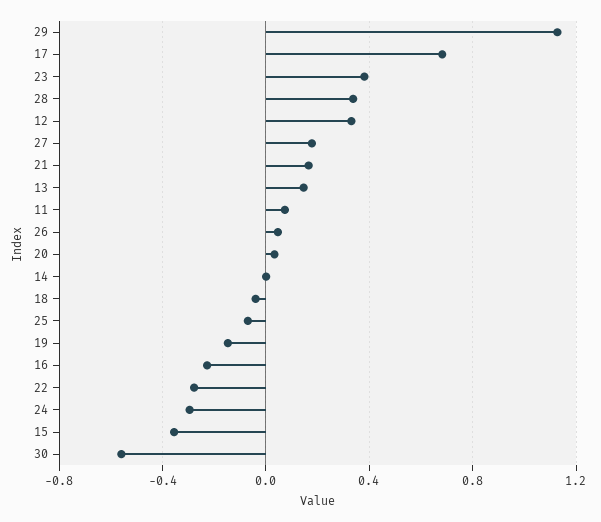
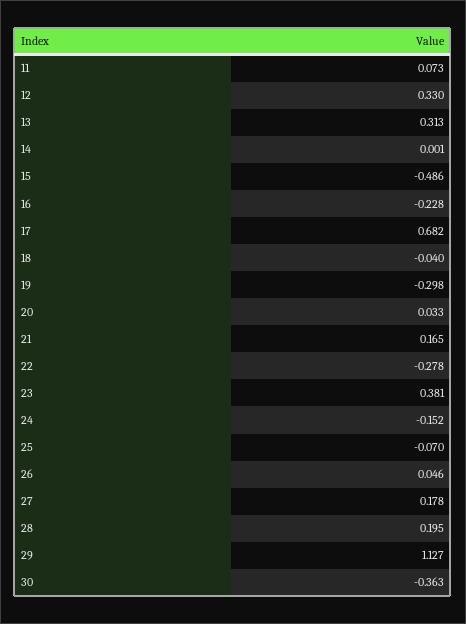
28: 0.35 -> 0.195
13: 0.15 -> 0.313
19: -0.15 -> -0.298
24: -0.3 -> -0.152
15: -0.35 -> -0.486
30: -0.55 -> -0.363

